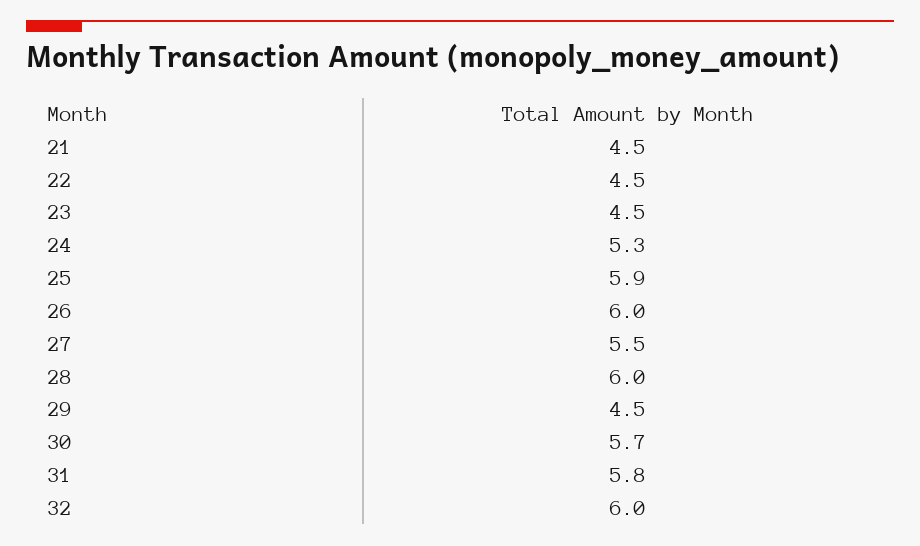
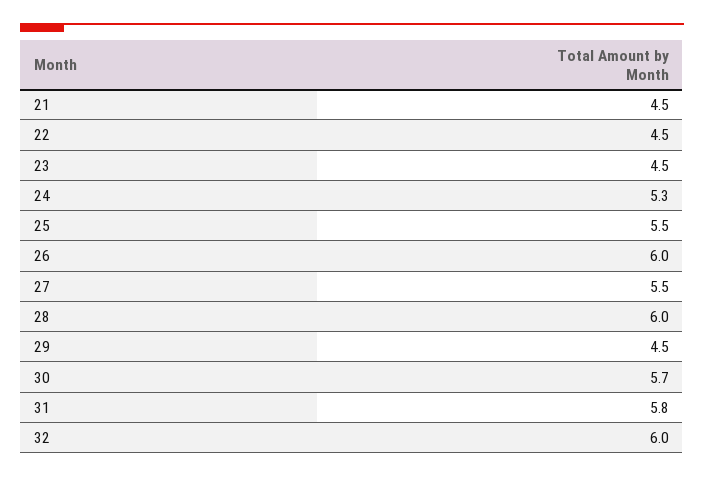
25: 5.9 -> 5.5

